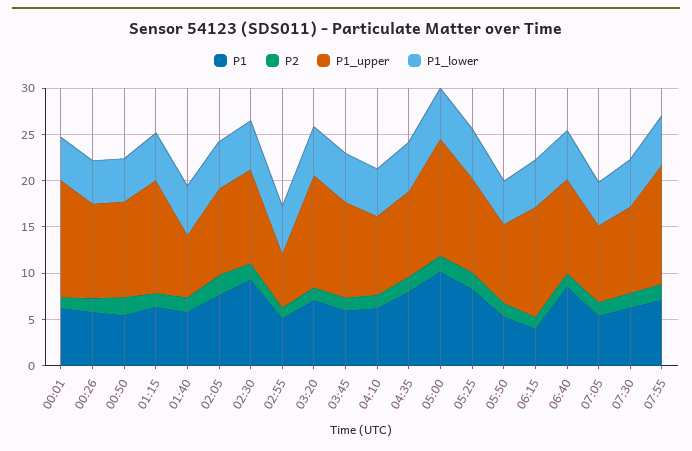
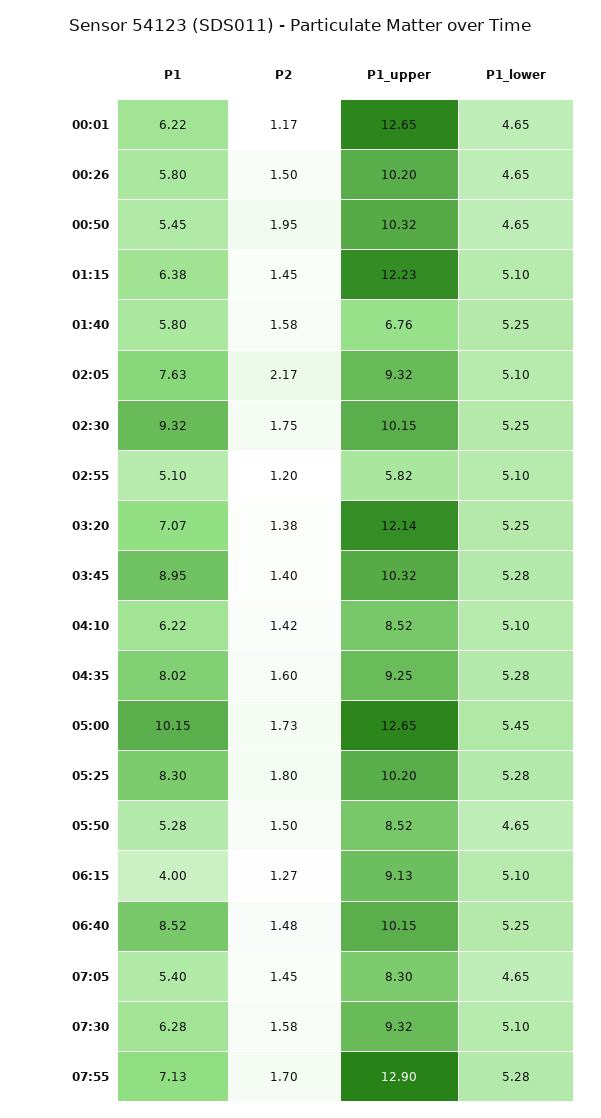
P1, 03:45: 6 -> 8.95
P1_upper, 06:15: 12 -> 9.13

